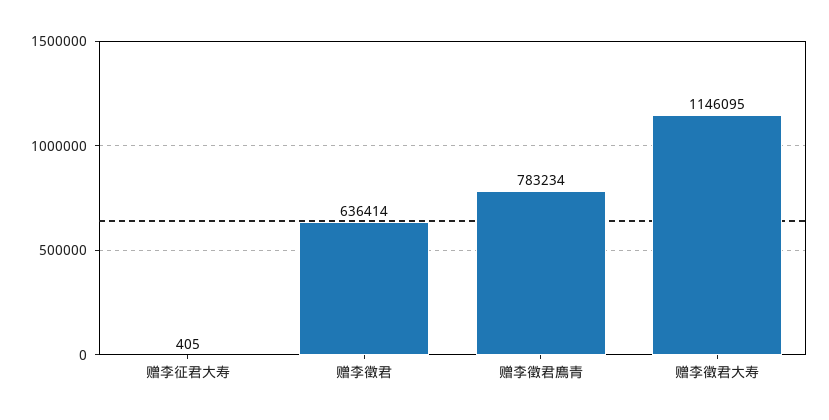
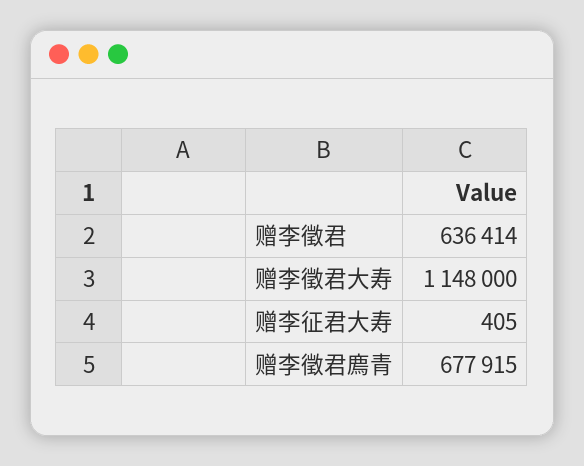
赠李徵君廌青: 783234 -> 677915
赠李徵君大寿: 1146095 -> 1148000

